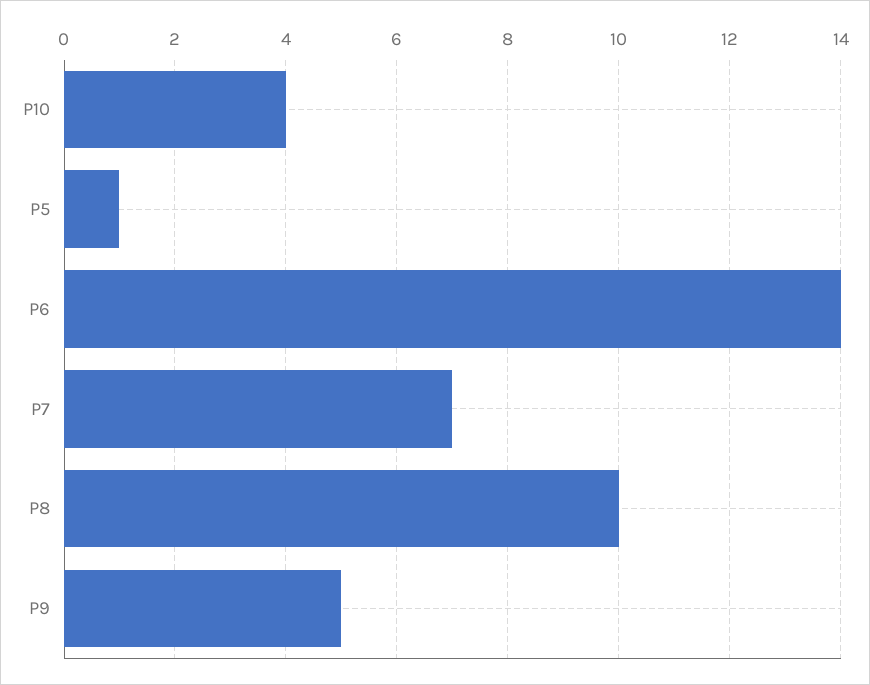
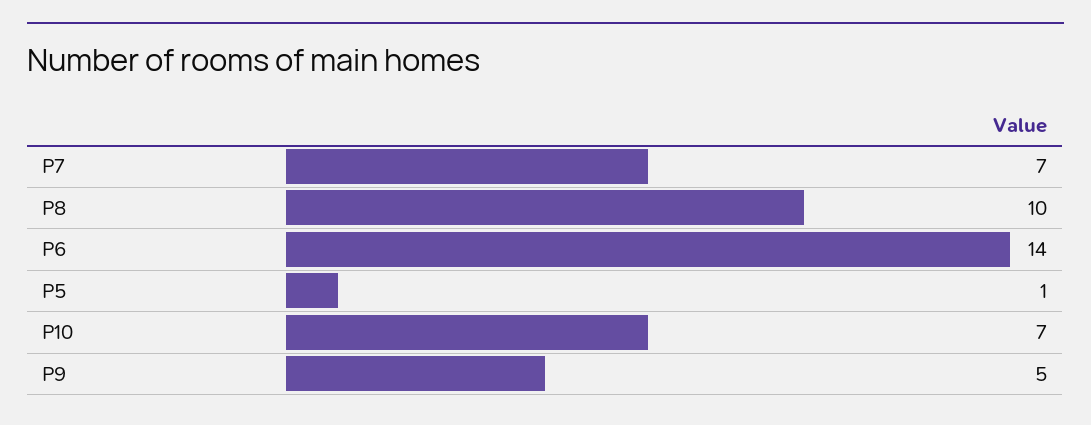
P10: 4 -> 7

